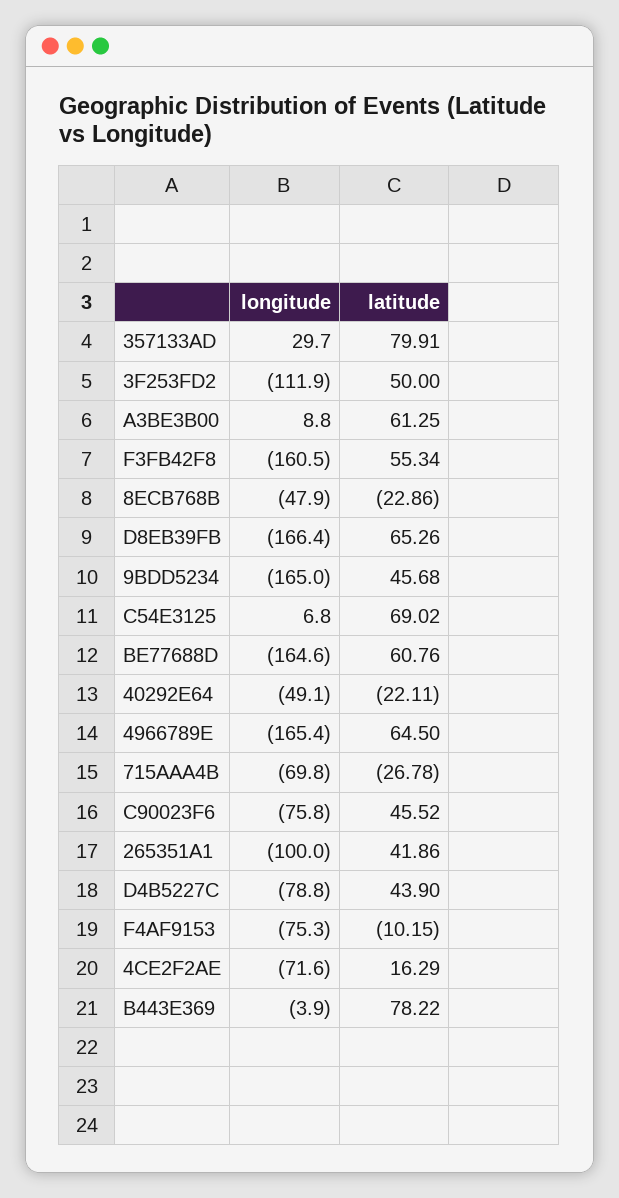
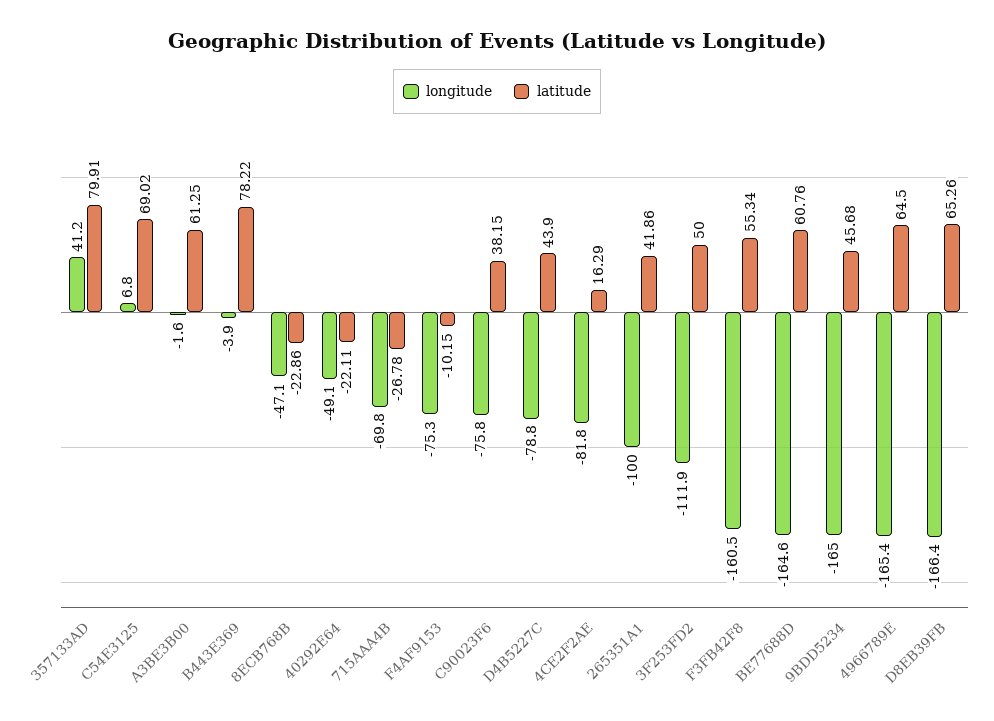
longitude, 357133AD: 29.7 -> 41.2
longitude, A3BE3B00: 8.8 -> -1.6
longitude, 8ECB768B: -47.9 -> -47.1
latitude, C90023F6: 45.52 -> 38.15
longitude, 4CE2F2AE: -71.6 -> -81.8

